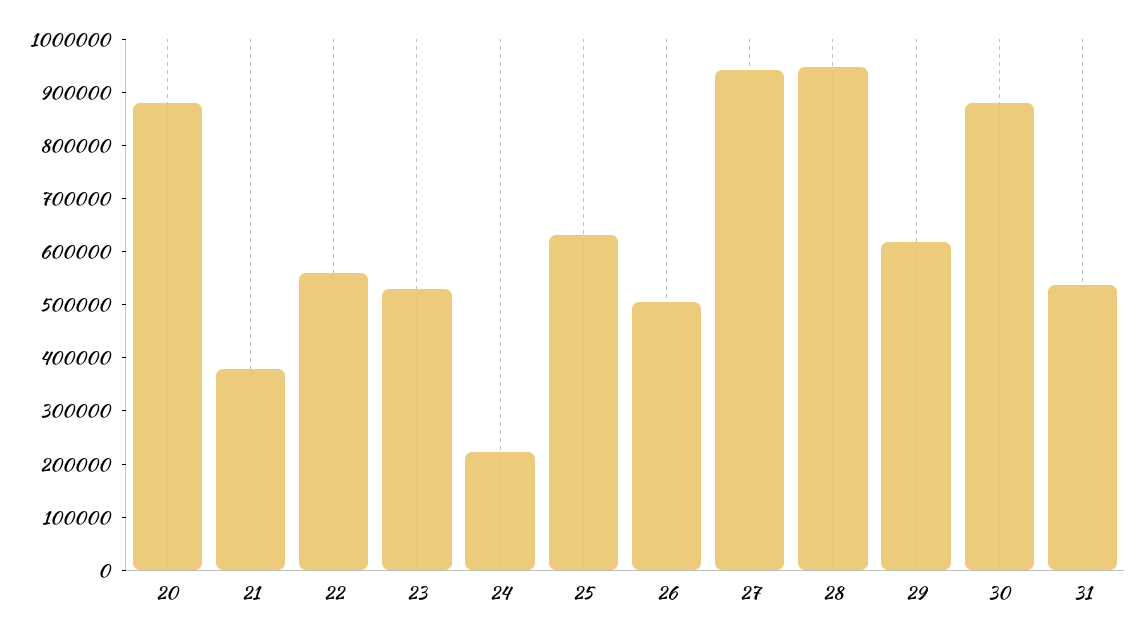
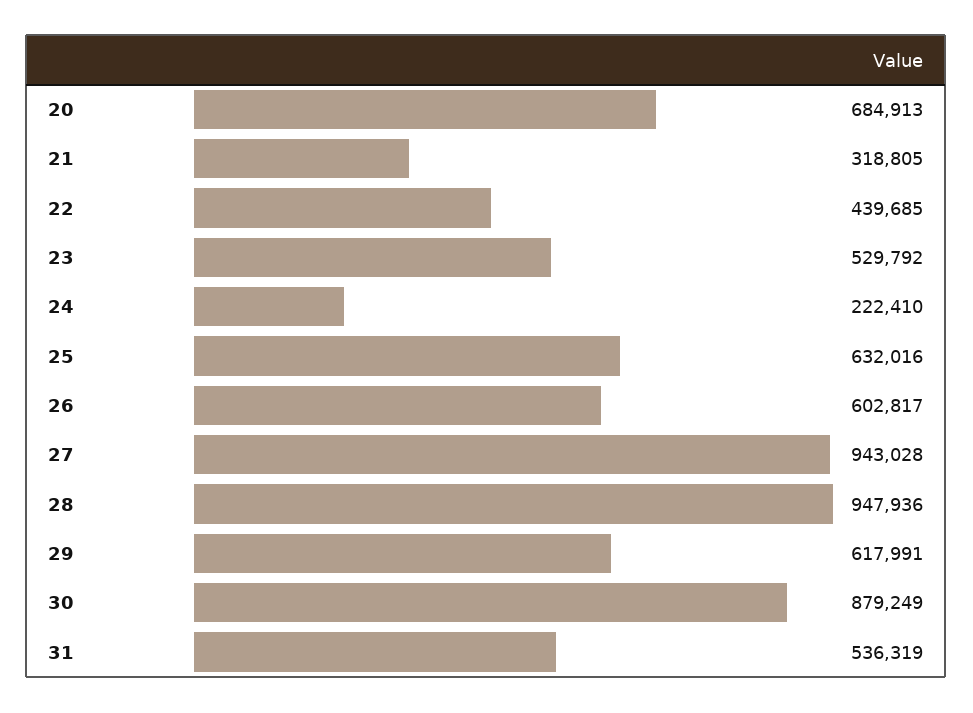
20: 880000 -> 684913
21: 380000 -> 318805
22: 560000 -> 439685
26: 500000 -> 602817

